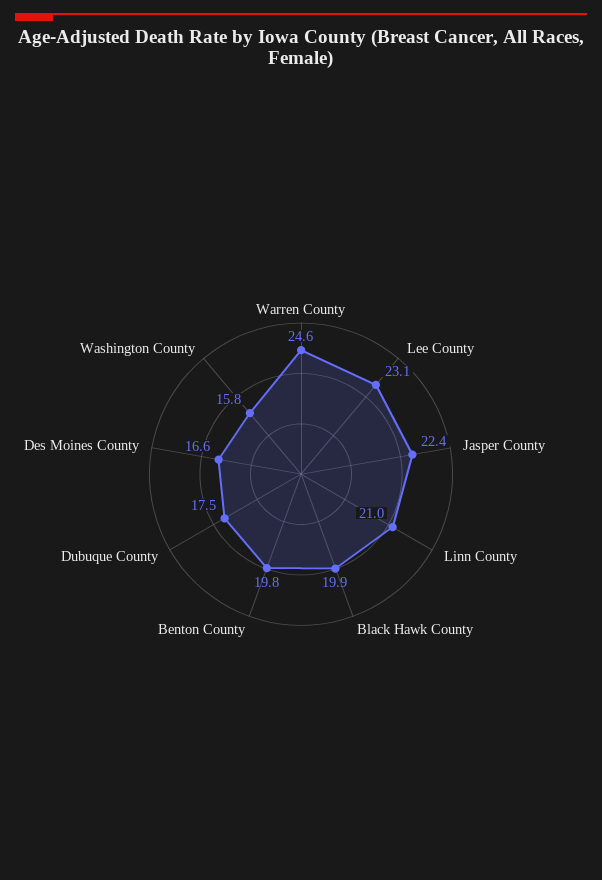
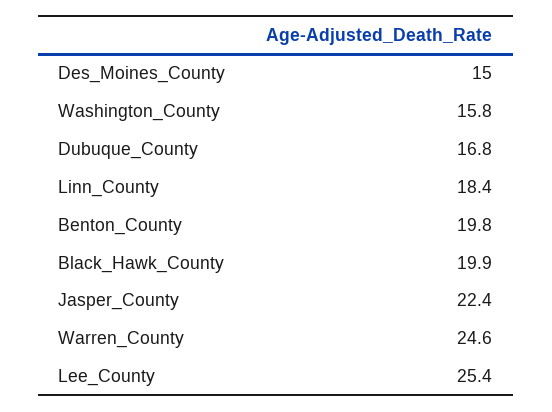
Lee County: 23.1 -> 25.4
Linn County: 21 -> 18.4
Dubuque County: 17.5 -> 16.8
Des Moines County: 16.6 -> 15

